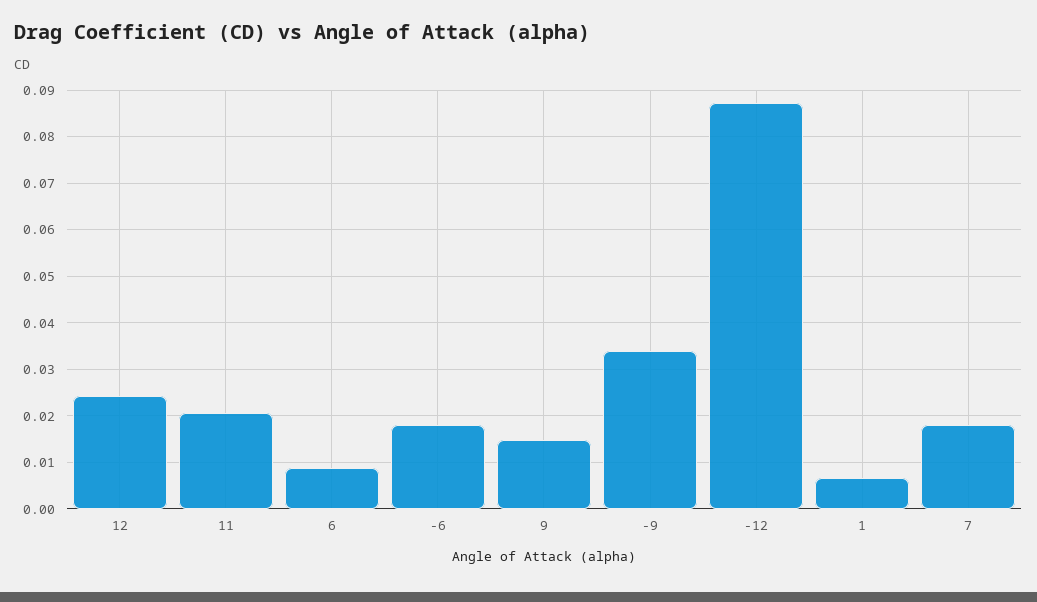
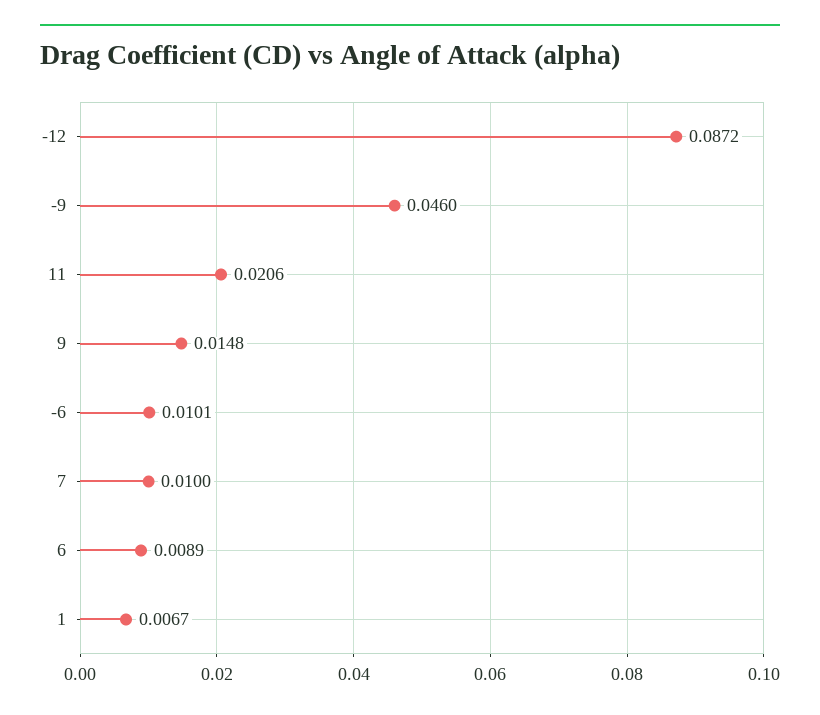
12: 0.024 -> none
-6: 0.018 -> 0.0101
-9: 0.034 -> 0.046
7: 0.018 -> 0.01

